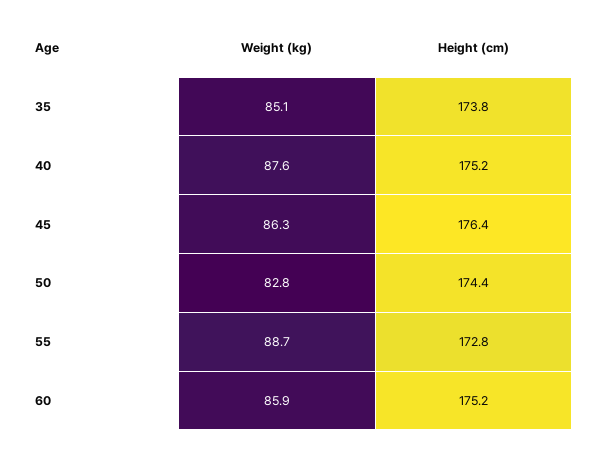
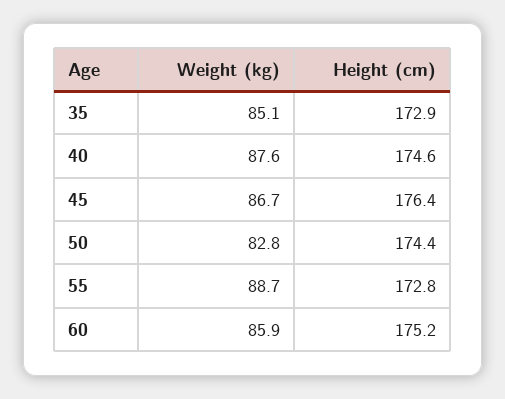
Height (cm), 35: 173.8 -> 172.9
Height (cm), 40: 175.2 -> 174.6
Weight (kg), 45: 86.3 -> 86.7

